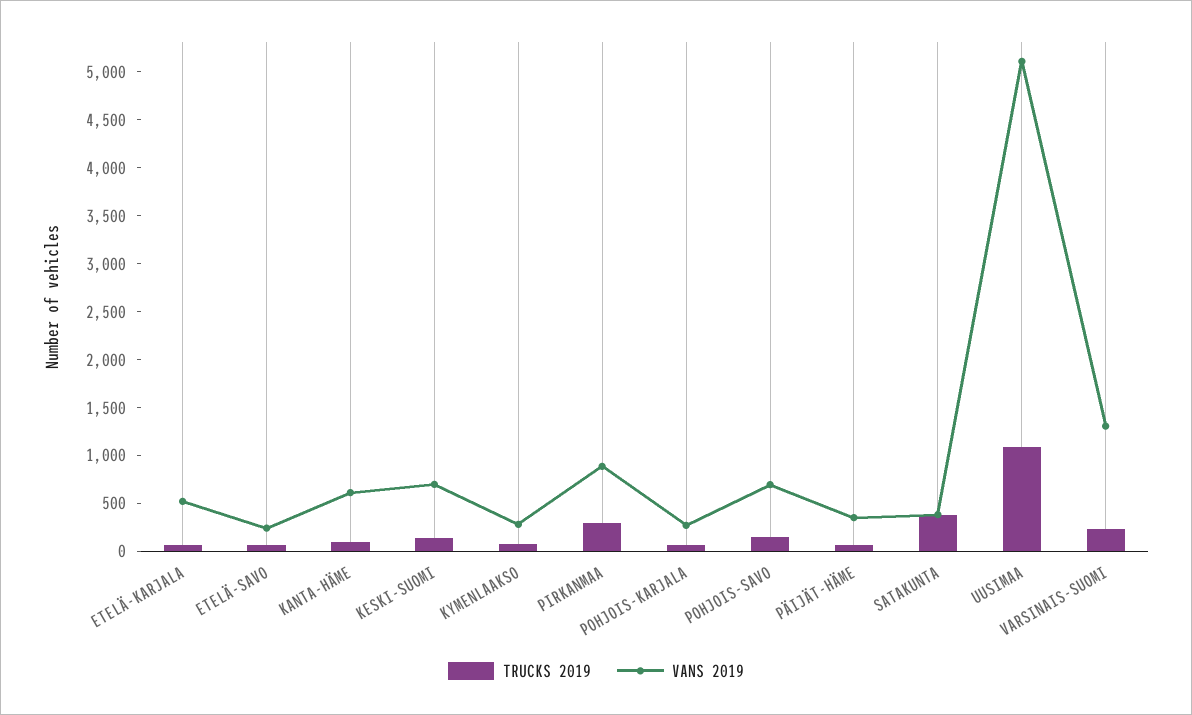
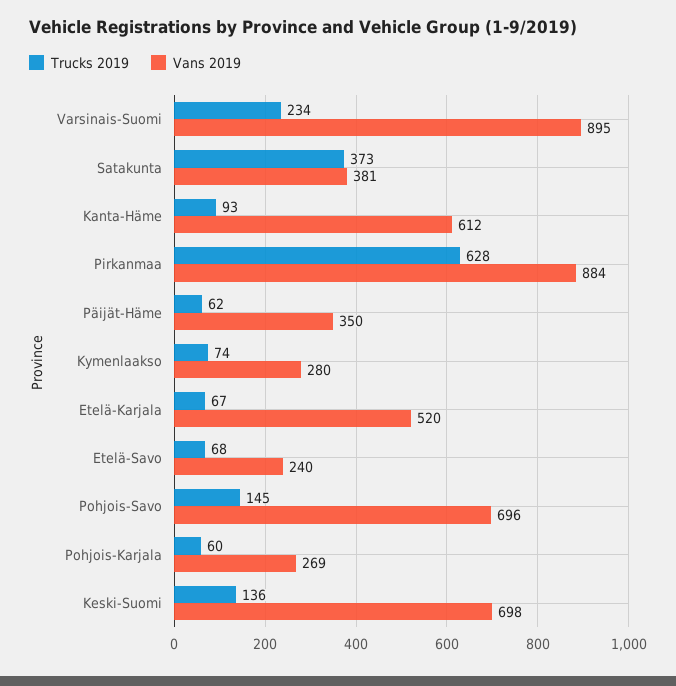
TRUCKS 2019, PIRKANMAA: 300 -> 628
TRUCKS 2019, UUSIMAA: 1100 -> none
VANS 2019, UUSIMAA: 5100 -> none
VANS 2019, VARSINAIS-SUOMI: 1300 -> 895

